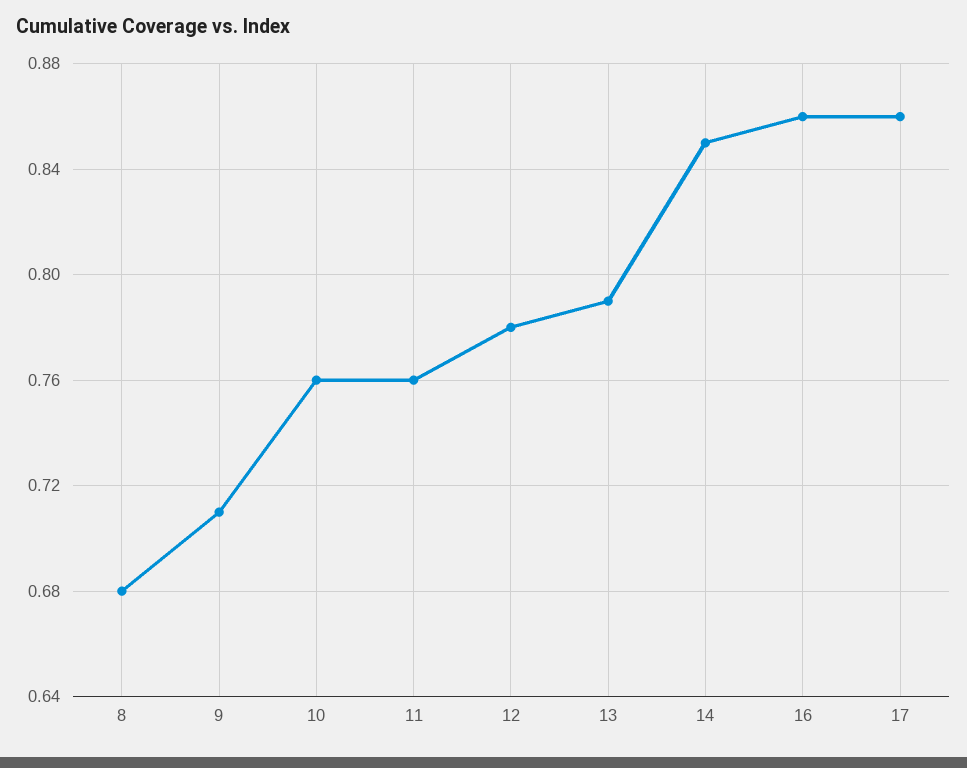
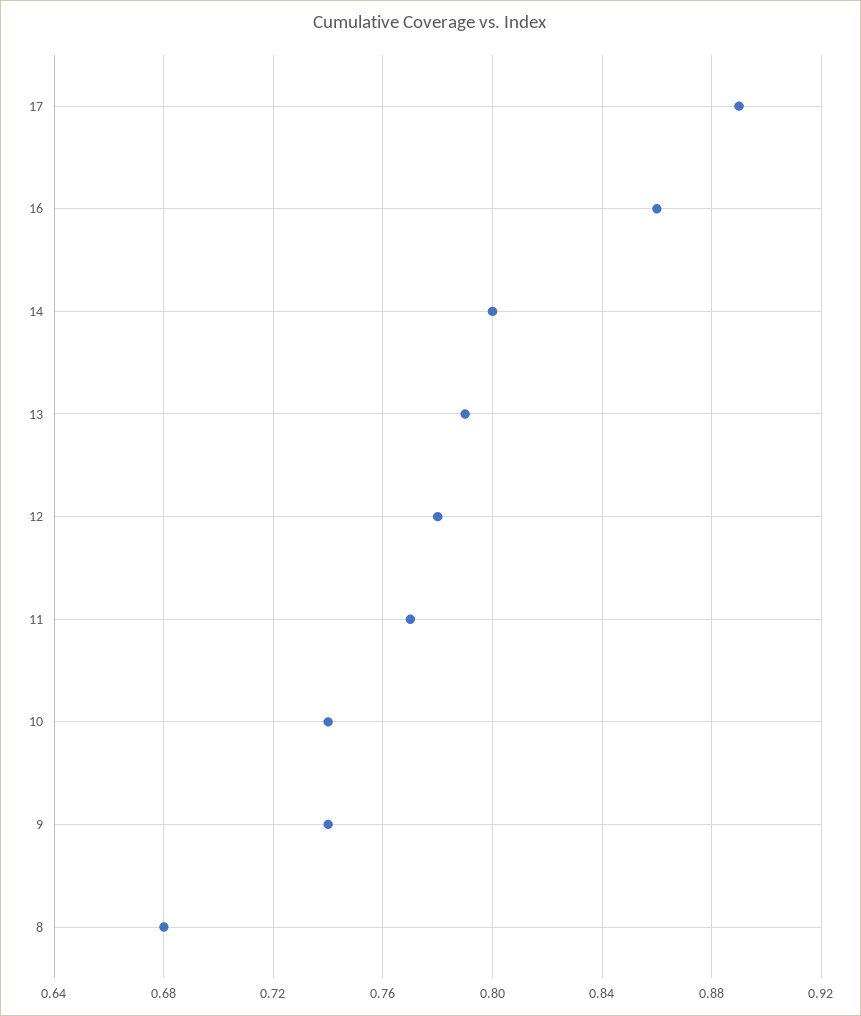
9: 0.71 -> 0.74
10: 0.76 -> 0.74
11: 0.76 -> 0.77
14: 0.85 -> 0.8
17: 0.86 -> 0.89

